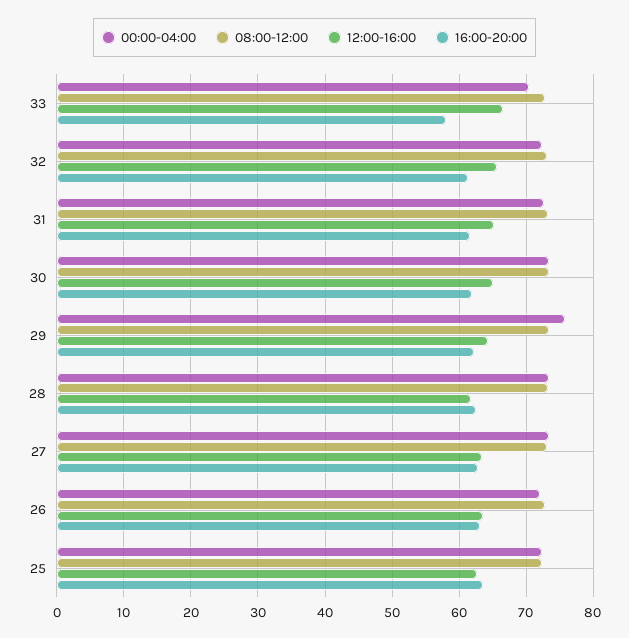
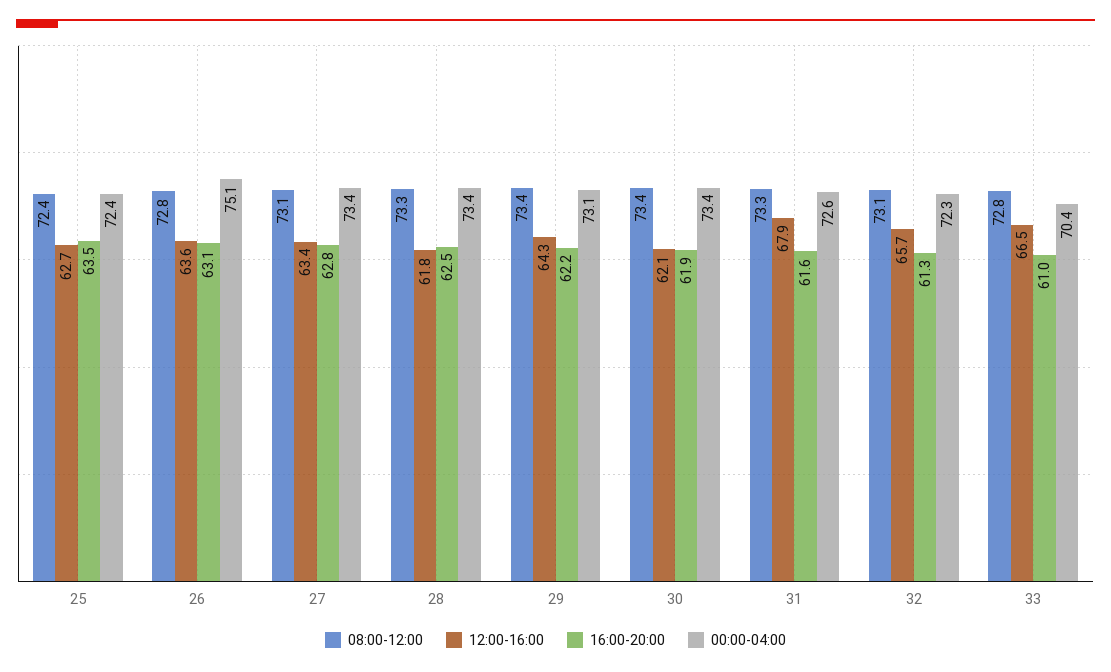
16:00-20:00, 33: 58 -> 61
12:00-16:00, 31: 65 -> 67.9
12:00-16:00, 30: 65 -> 62.1
00:00-04:00, 29: 76 -> 73.1
00:00-04:00, 26: 72 -> 75.1

